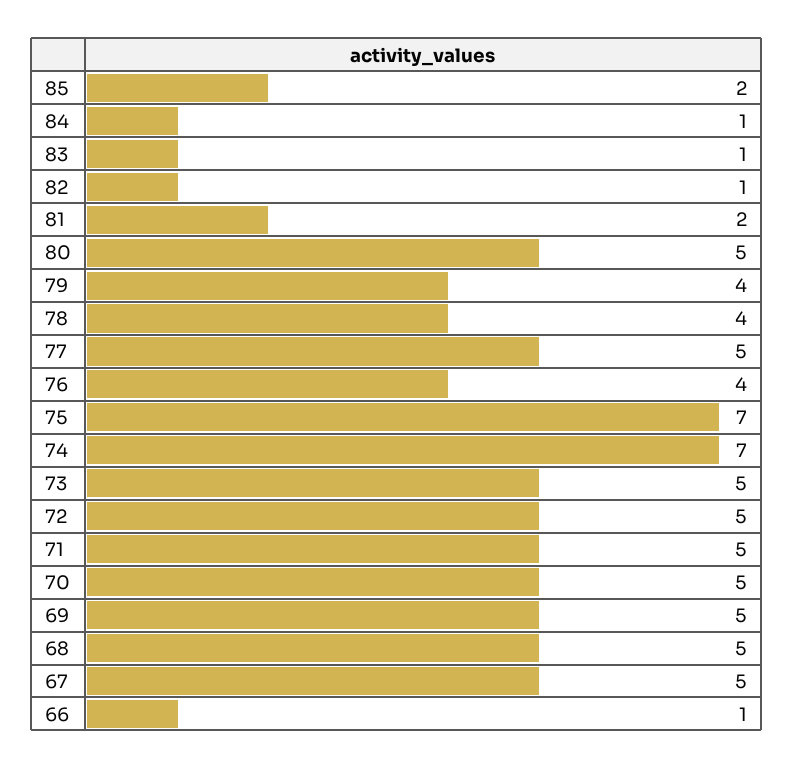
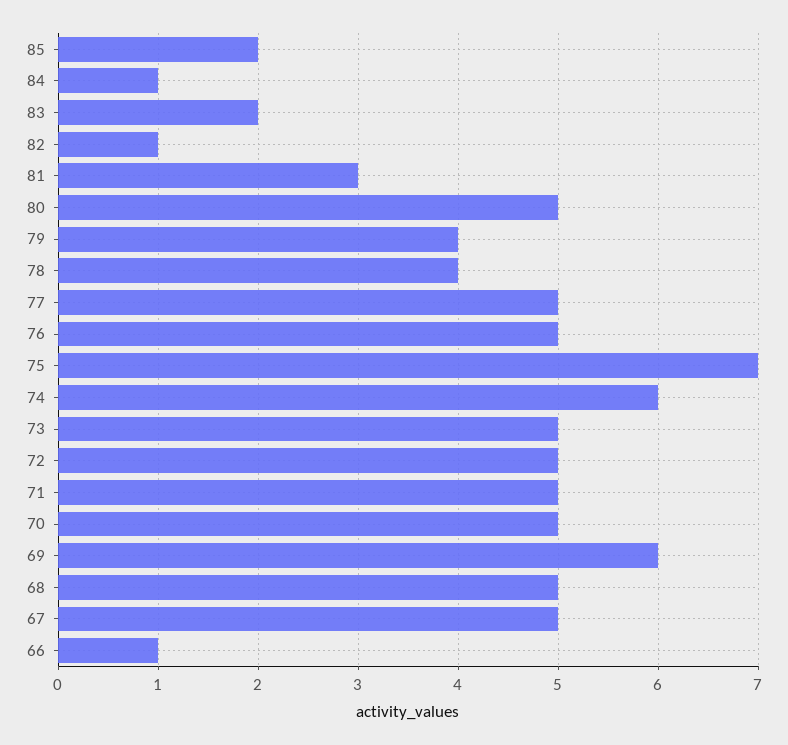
83: 1 -> 2
81: 2 -> 3
76: 4 -> 5
74: 7 -> 6
69: 5 -> 6

